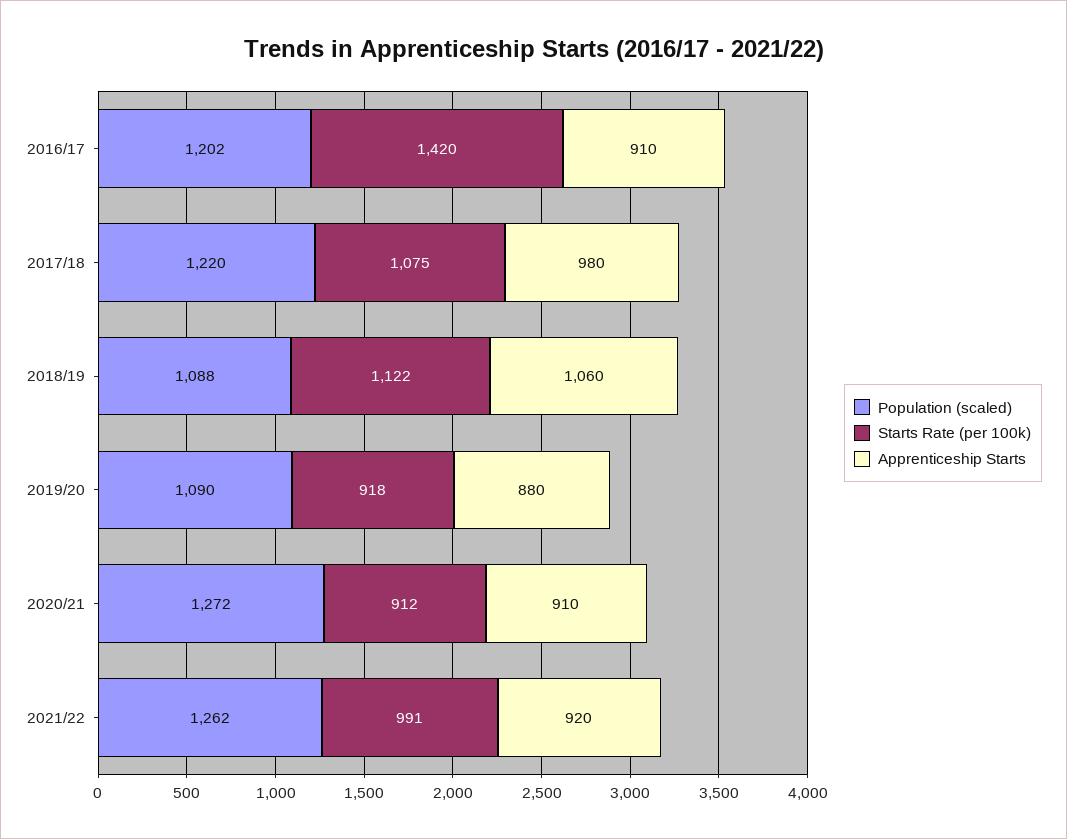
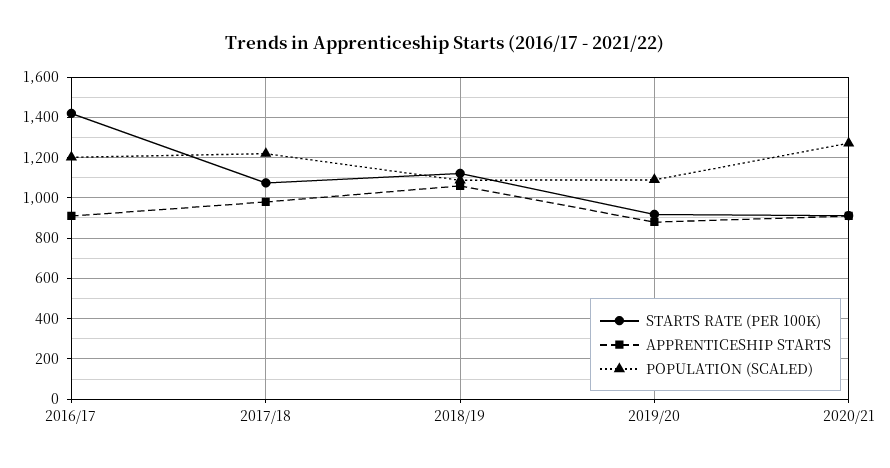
Population (scaled), 2021/22: 1262 -> none
Starts Rate (per 100k), 2021/22: 991 -> none
Apprenticeship Starts, 2021/22: 920 -> none

